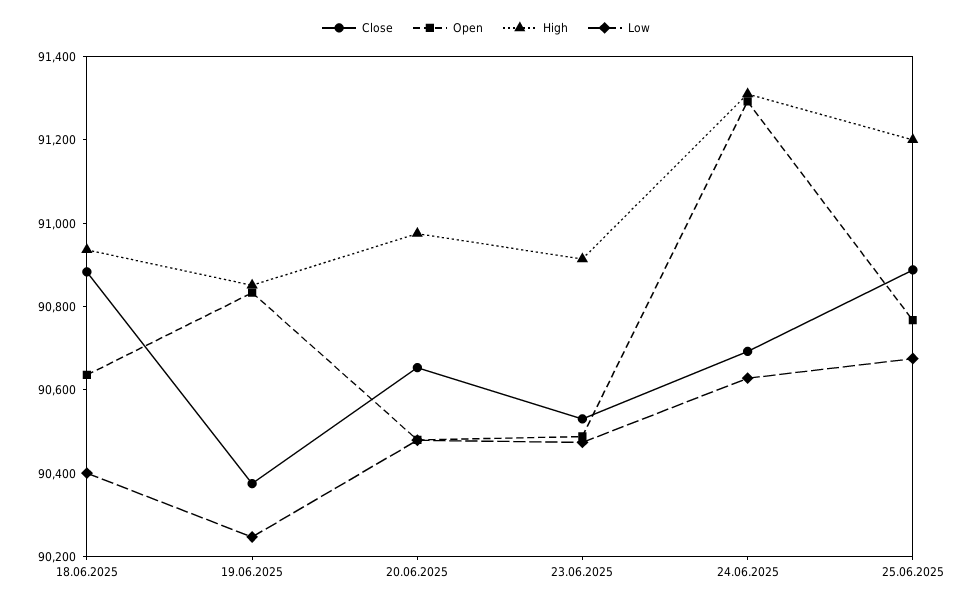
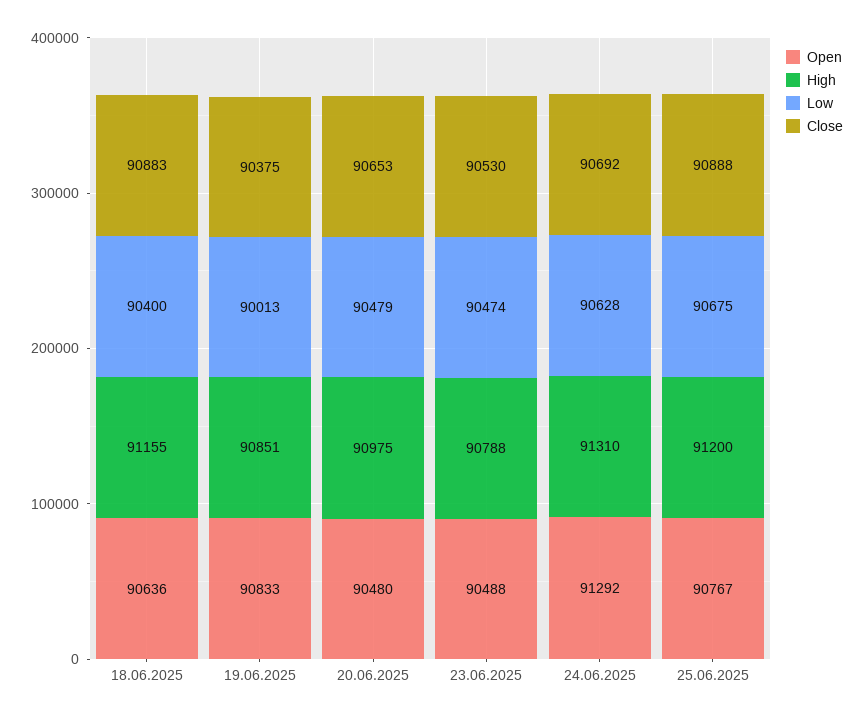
High, 18.06.2025: 90950 -> 91155
Low, 19.06.2025: 90250 -> 90013
High, 23.06.2025: 90900 -> 90788

